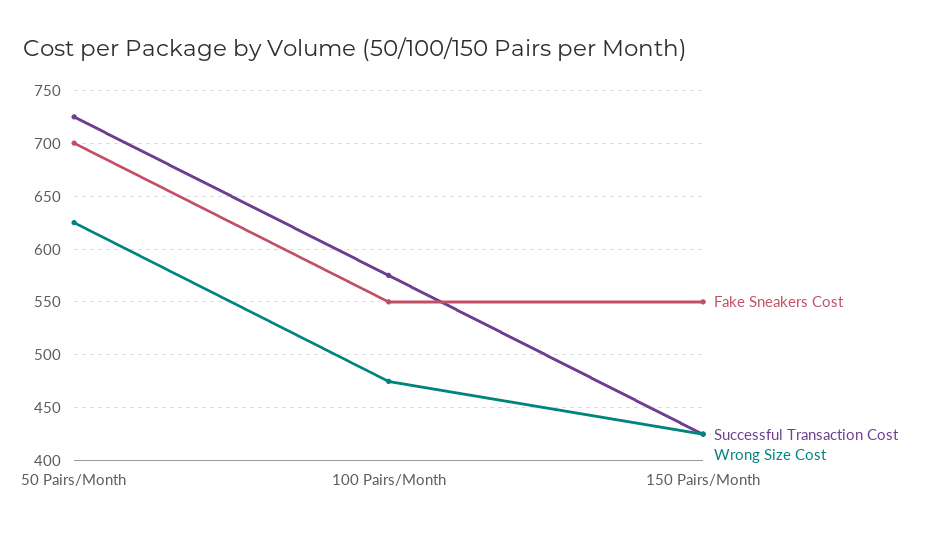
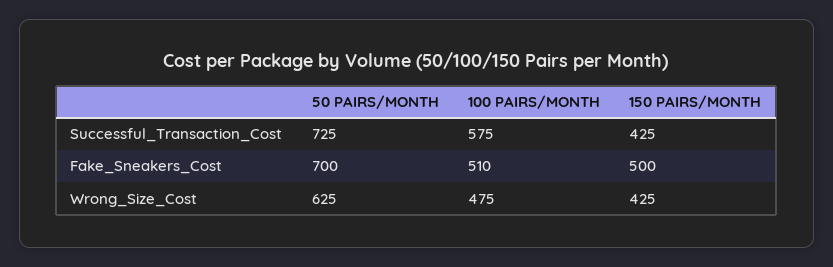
Fake Sneakers Cost, 100 Pairs/Month: 550 -> 510
Fake Sneakers Cost, 150 Pairs/Month: 550 -> 500

